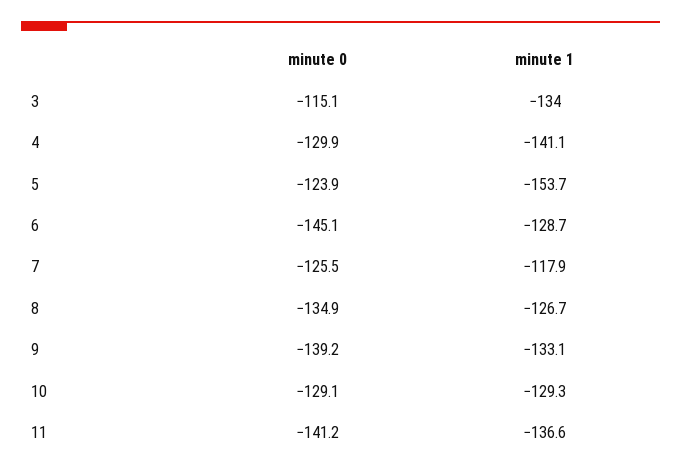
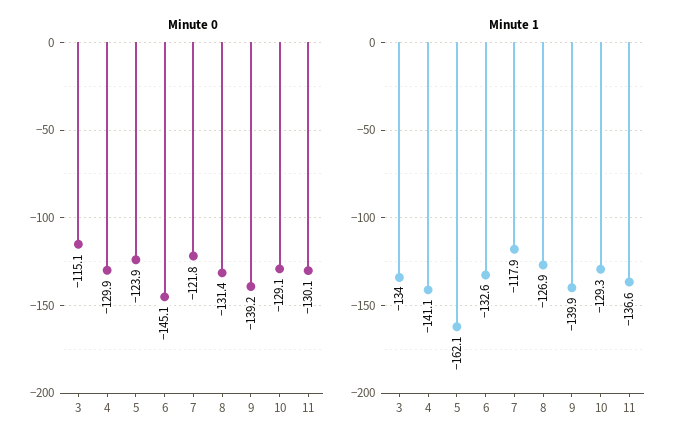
minute 1, 5: -153.7 -> -162.1
minute 1, 6: -128.7 -> -132.6
minute 0, 7: -125.5 -> -121.8
minute 0, 8: -134.9 -> -131.4
minute 1, 8: -126.7 -> -126.9
minute 1, 9: -133.1 -> -139.9
minute 0, 11: -141.2 -> -130.1

